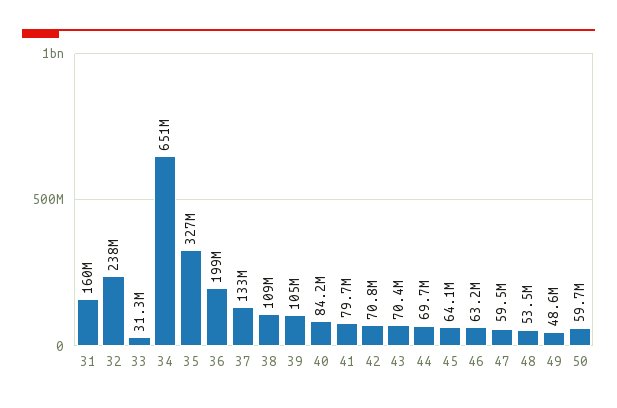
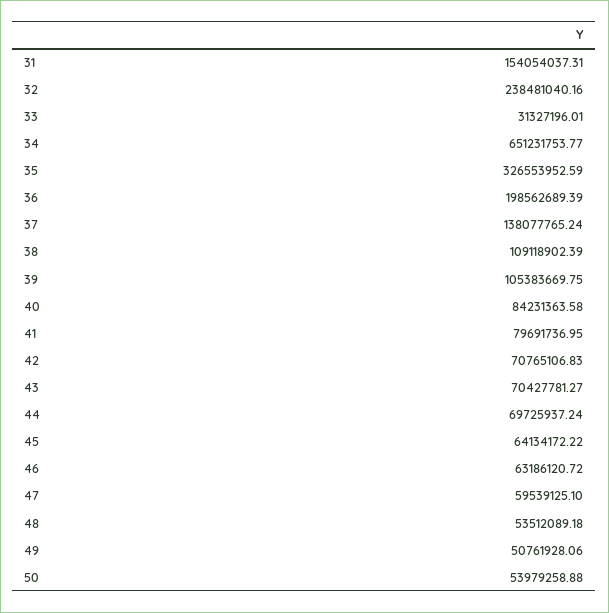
31: 160000000 -> 154054037.31
37: 133000000 -> 138077765.24
49: 48600000 -> 50761928.06
50: 59700000 -> 53979258.88

